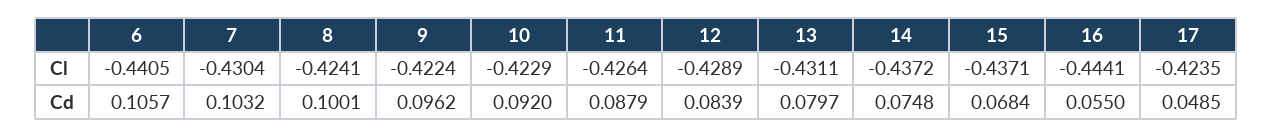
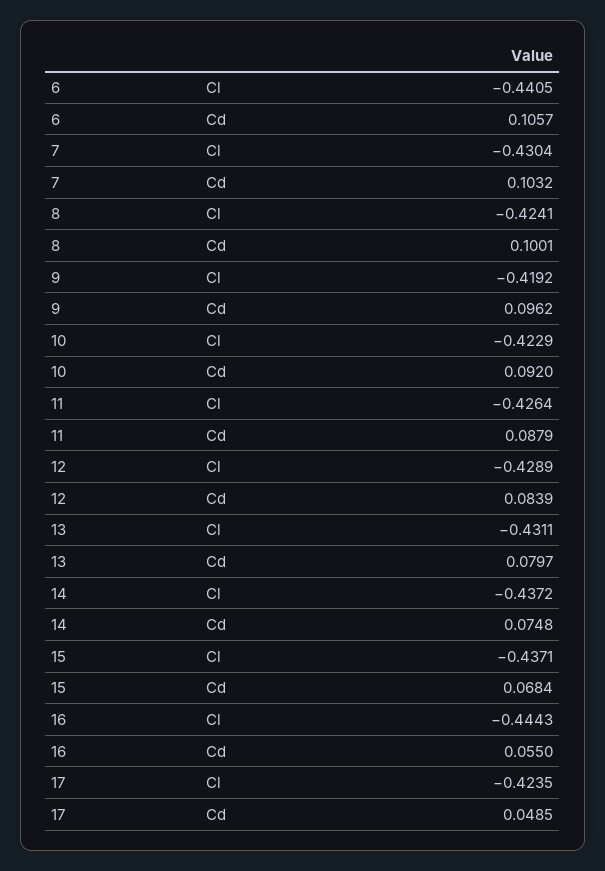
9, Cl: -0.4224 -> -0.4192
16, Cl: -0.4441 -> -0.4443

